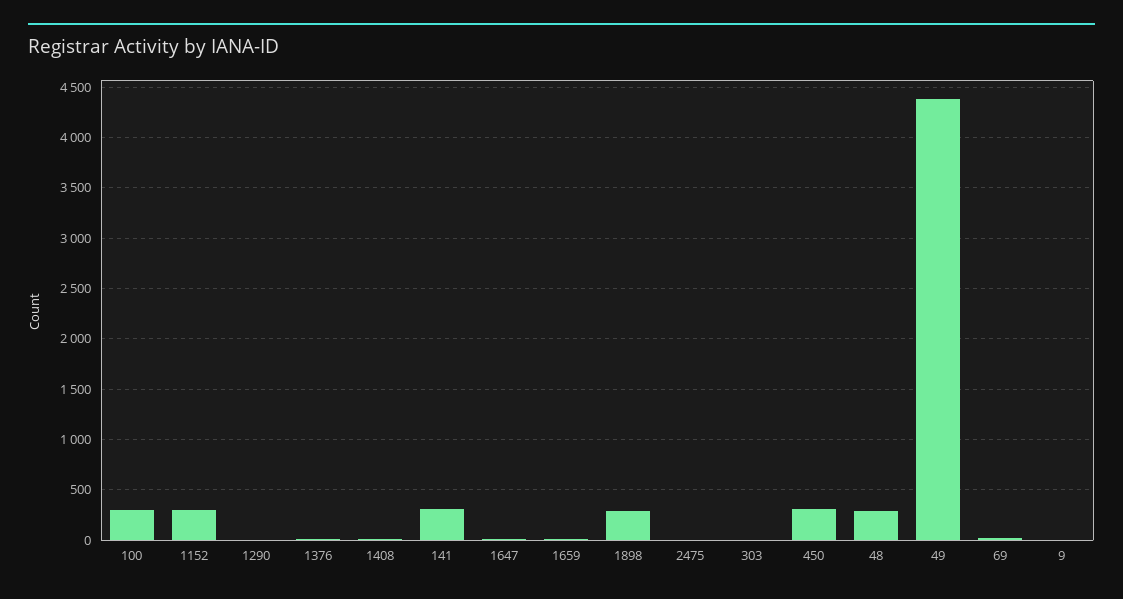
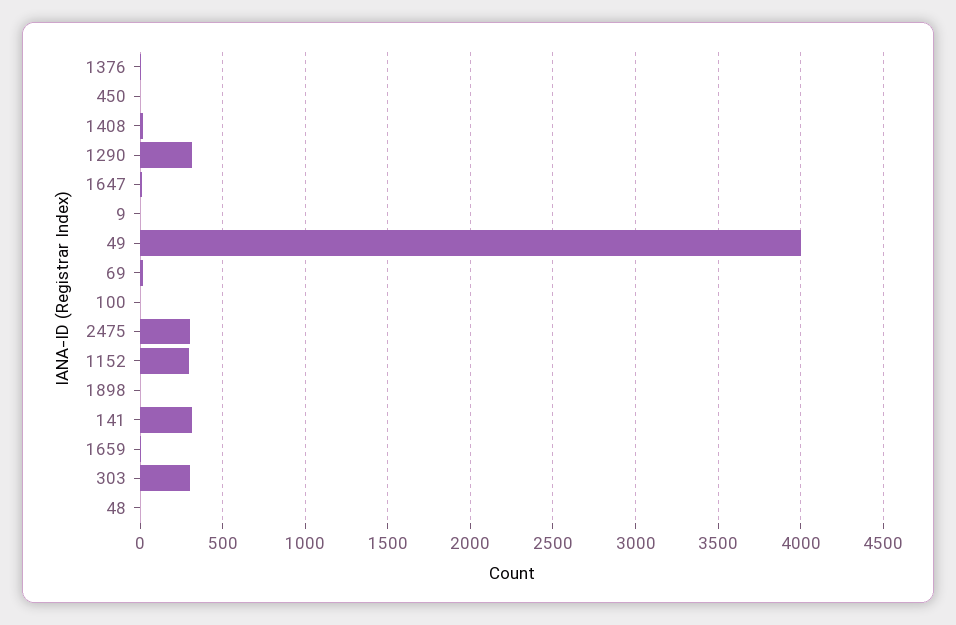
100: 300 -> 0
1290: 0 -> 300
1898: 300 -> 0
2475: 0 -> 300
303: 0 -> 300
450: 300 -> 0
48: 300 -> 0
49: 4400 -> 4000

